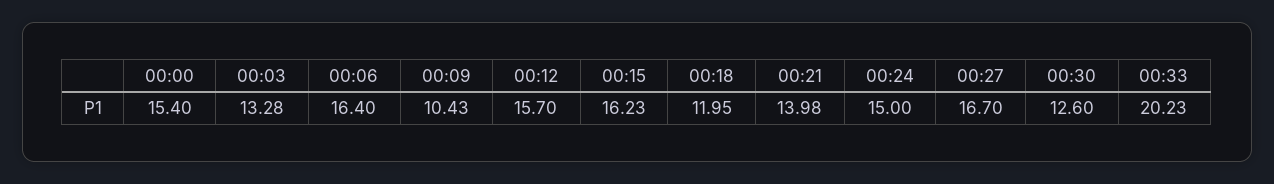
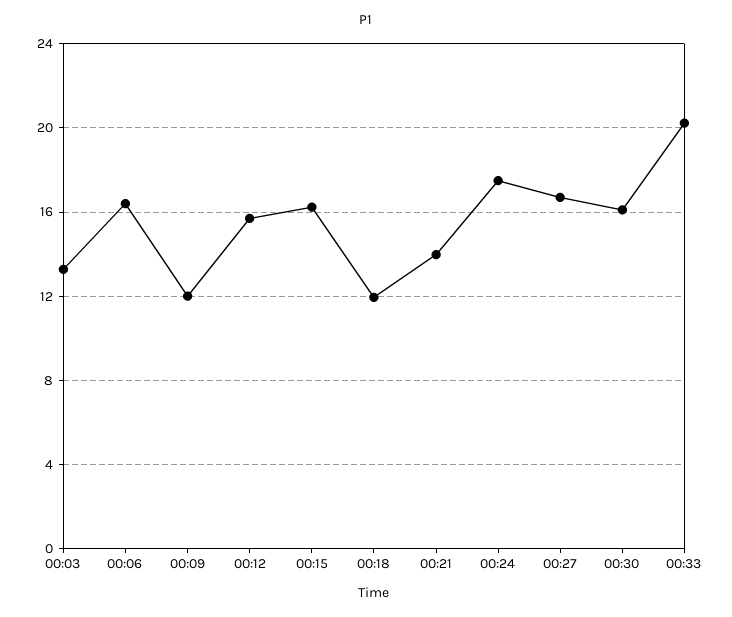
00:00: 15.4 -> none
00:09: 10.43 -> 12
00:24: 15 -> 17.5
00:30: 12.6 -> 16

